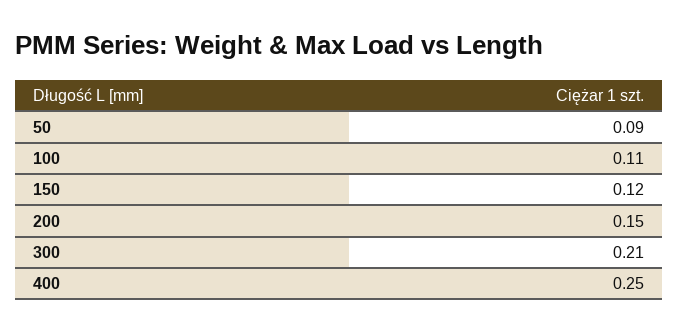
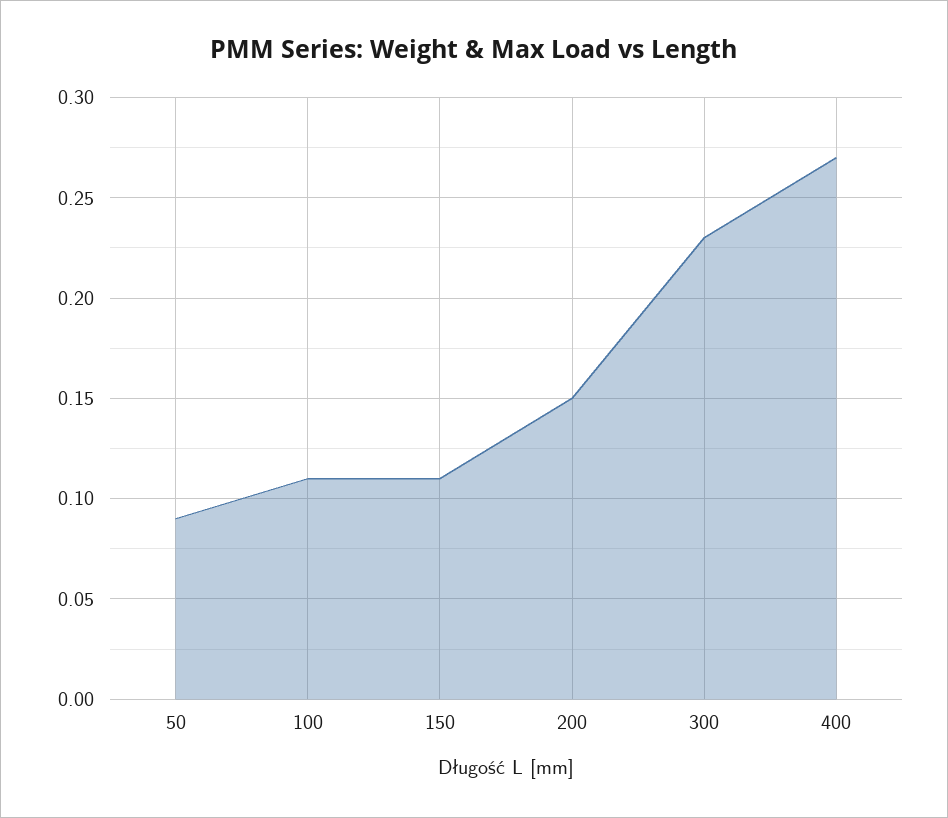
150: 0.12 -> 0.11
300: 0.21 -> 0.23
400: 0.25 -> 0.27

